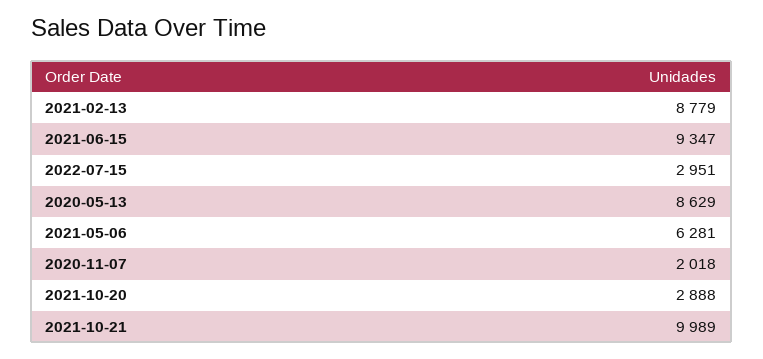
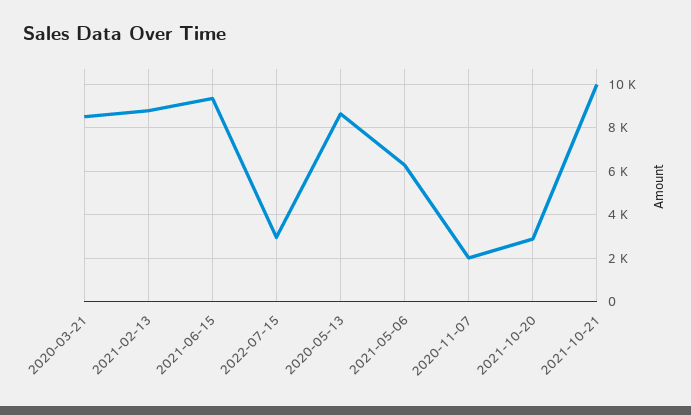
2020-03-21: none -> 8500

